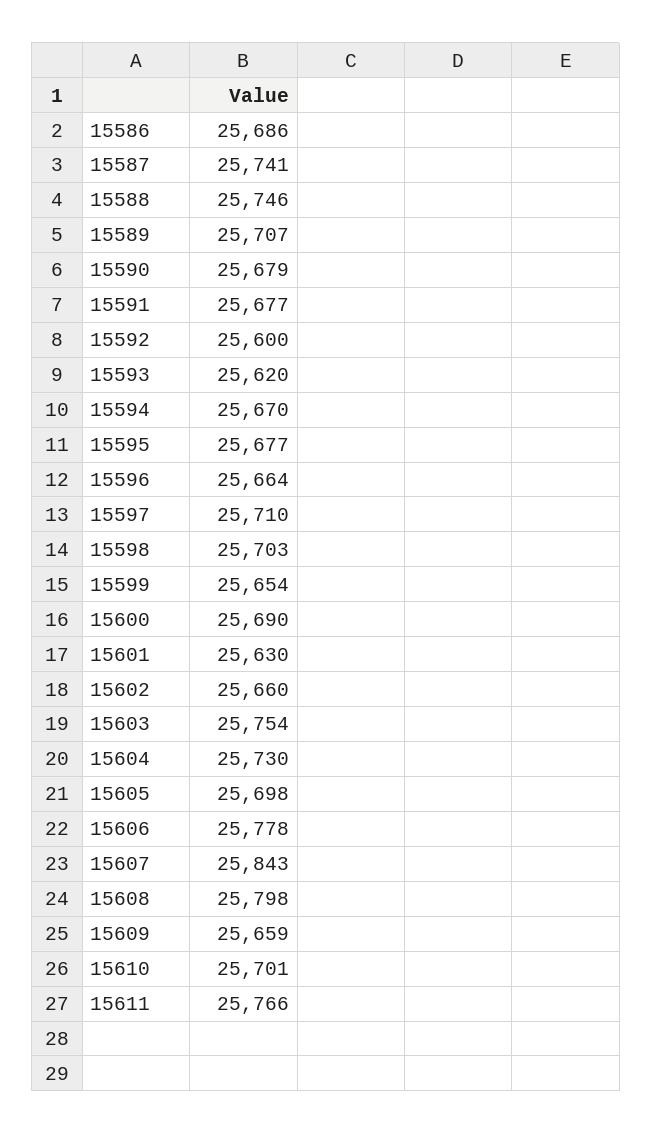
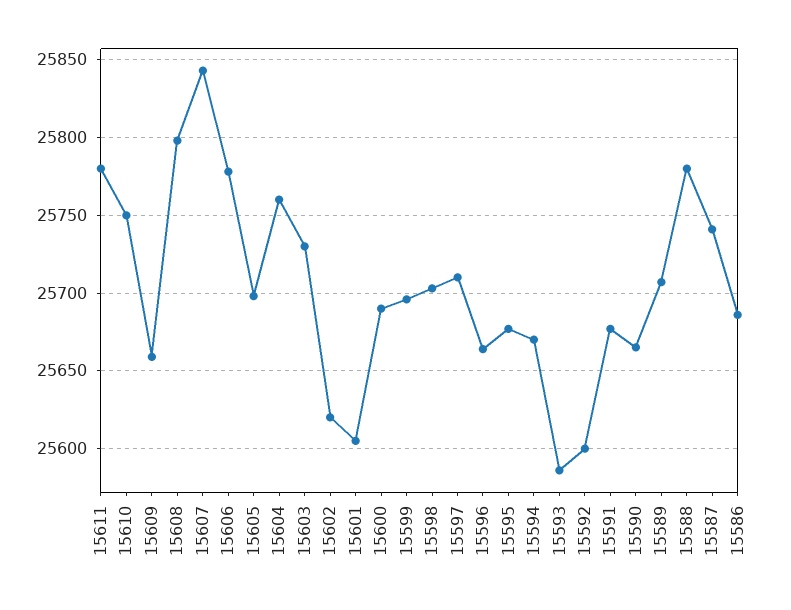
15588: 25746 -> 25780
15590: 25679 -> 25665
15593: 25620 -> 25585
15599: 25654 -> 25695
15601: 25630 -> 25605
15602: 25660 -> 25620
15603: 25754 -> 25730
15604: 25730 -> 25760
15610: 25701 -> 25750
15611: 25766 -> 25780

